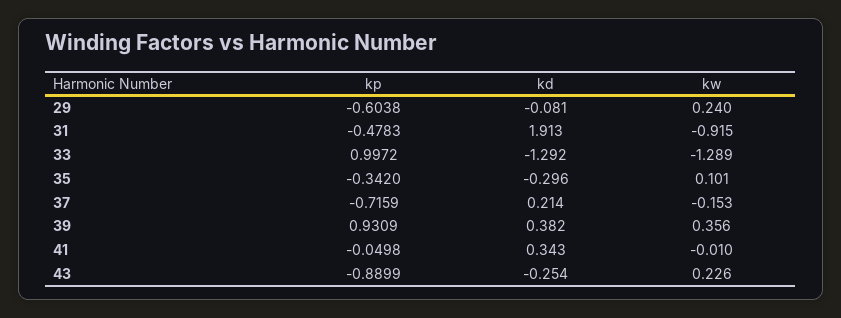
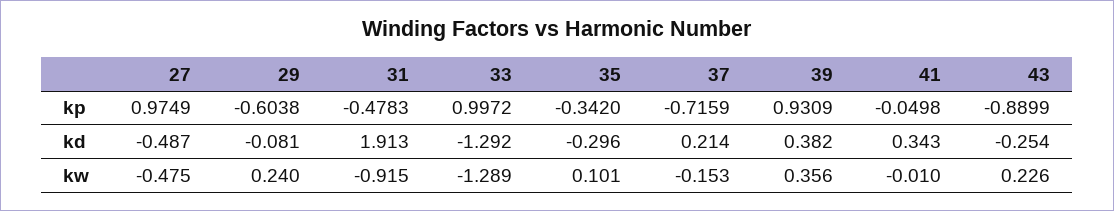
kp, 27: none -> 0.9749
kd, 27: none -> -0.487
kw, 27: none -> -0.475

